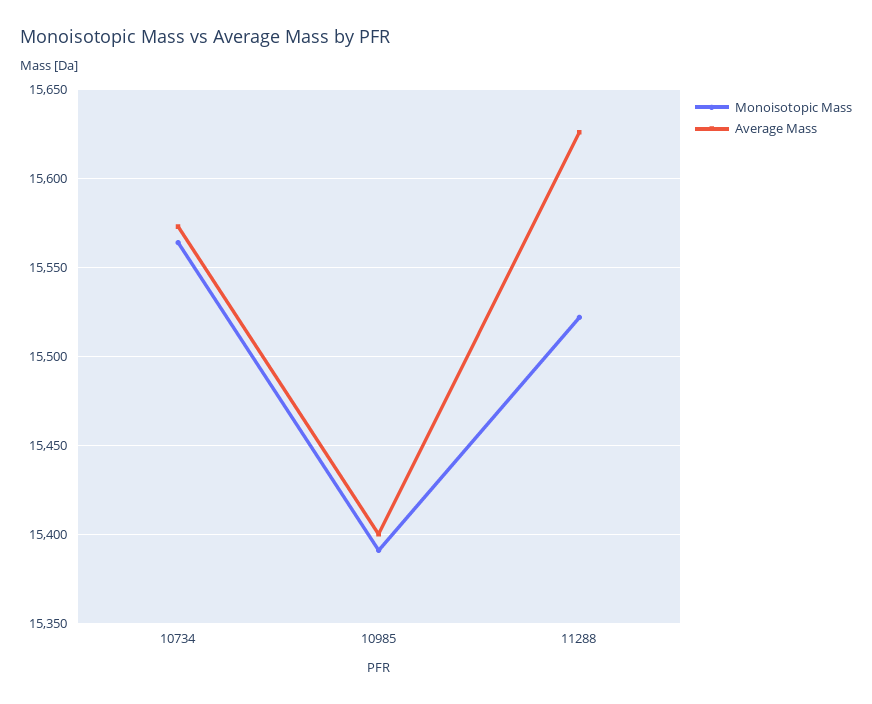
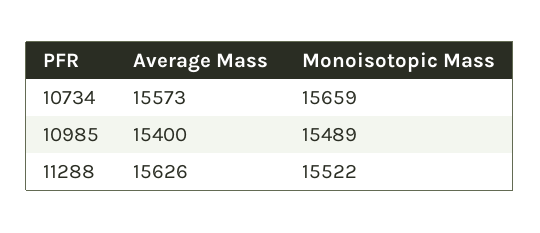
Monoisotopic Mass, 10734: 15565 -> 15659
Monoisotopic Mass, 10985: 15390 -> 15489

